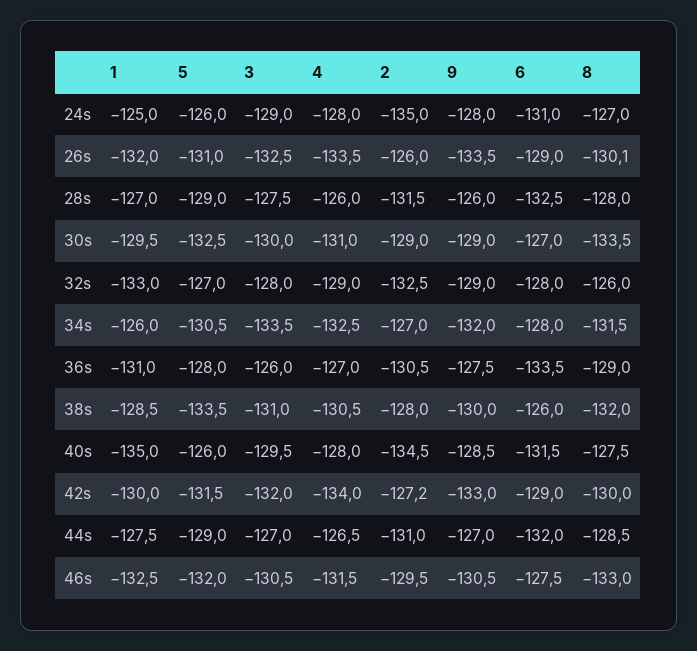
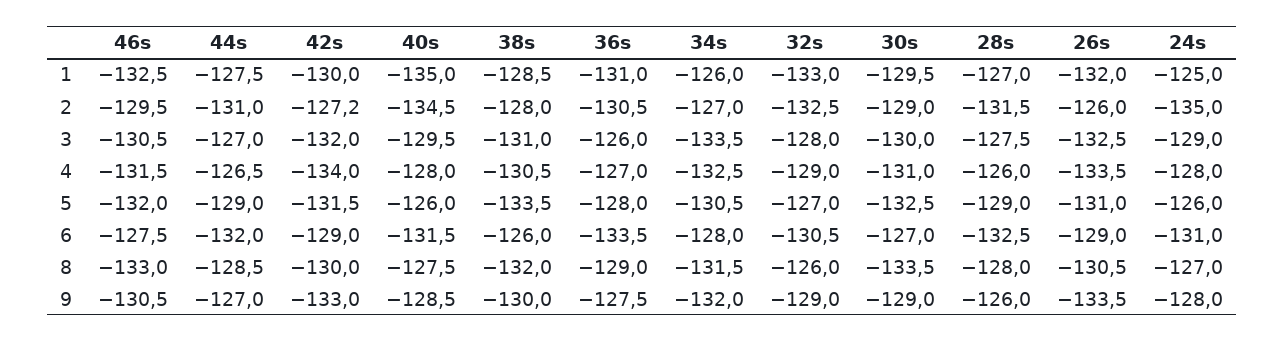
8, 26s: -130.1 -> -130.5
6, 32s: -128 -> -130.5

